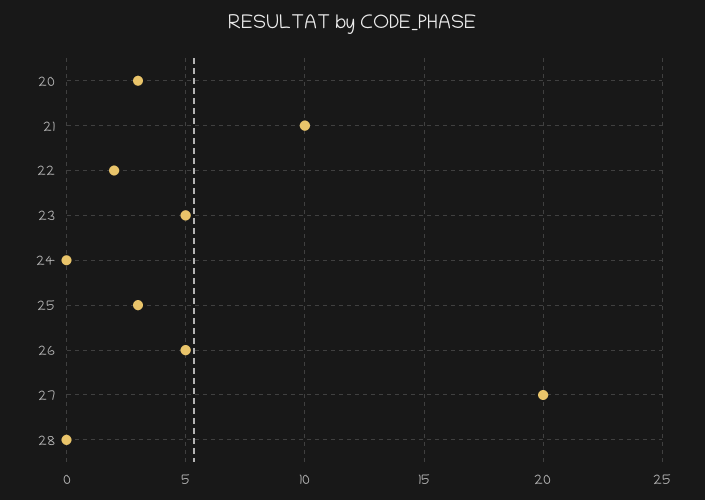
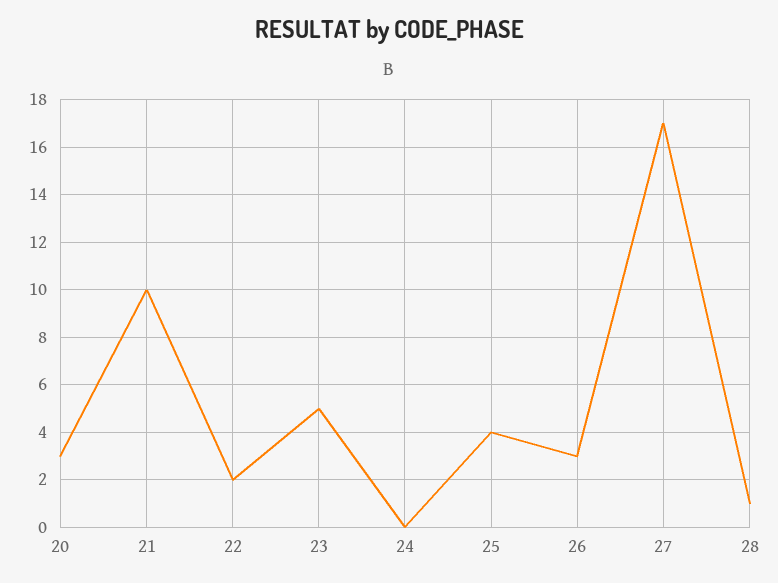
25: 3 -> 4
26: 5 -> 3
27: 20 -> 17
28: 0 -> 1

